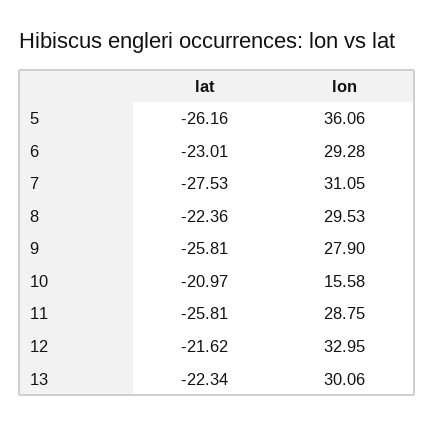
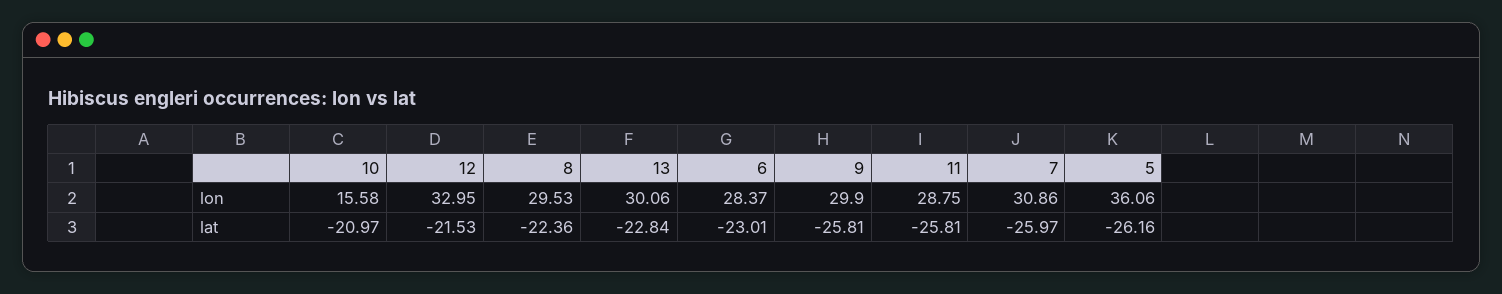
lon, 6: 29.28 -> 28.37
lat, 7: -27.53 -> -25.97
lon, 7: 31.05 -> 30.86
lon, 9: 27.9 -> 29.9
lat, 12: -21.62 -> -21.53
lat, 13: -22.34 -> -22.84

